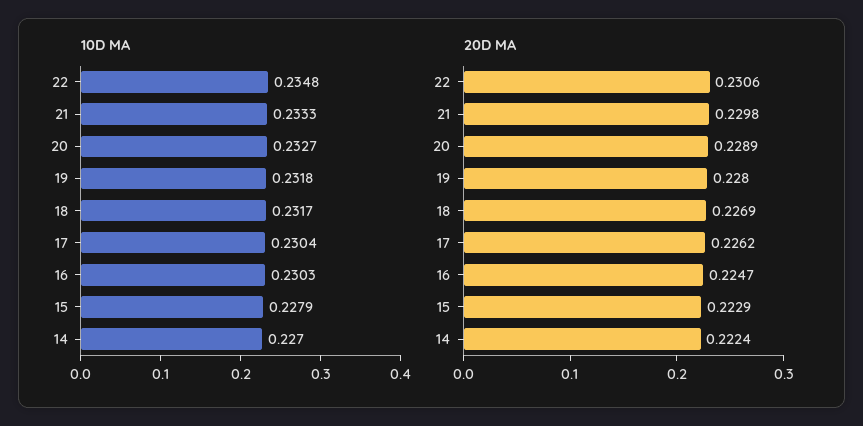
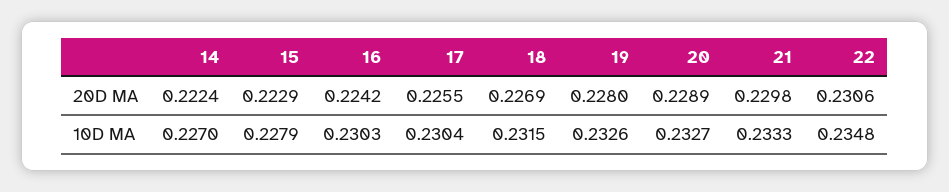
10D MA, 19: 0.2318 -> 0.2326
10D MA, 18: 0.2317 -> 0.2315
20D MA, 17: 0.2262 -> 0.2255
20D MA, 16: 0.2247 -> 0.2242

